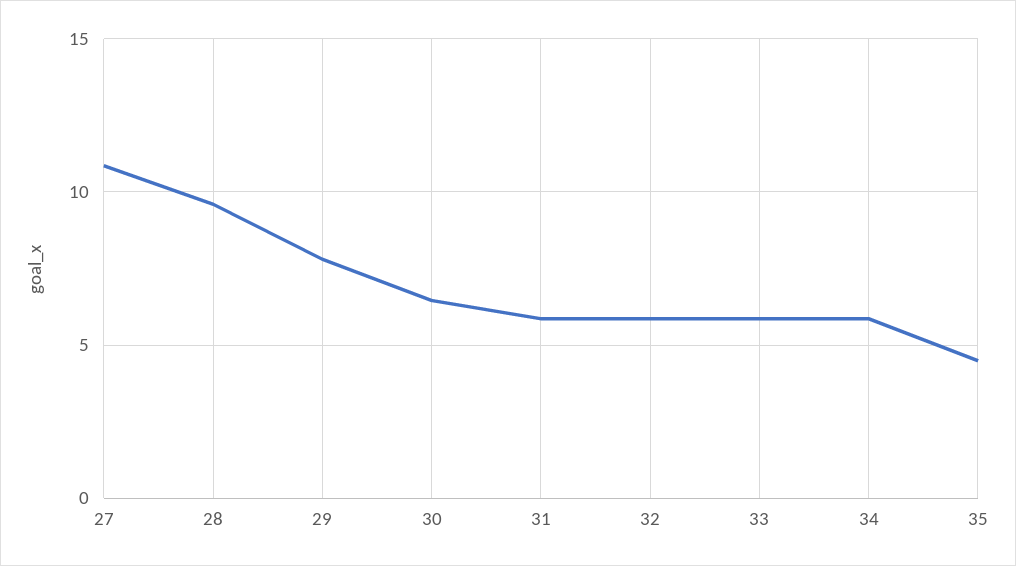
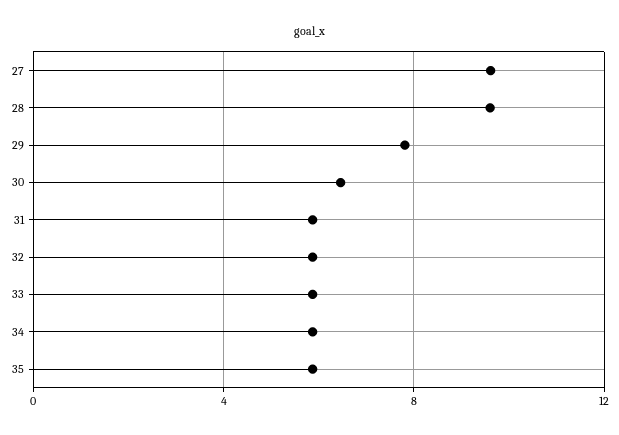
27: 11 -> 9.5
35: 4.5 -> 6

